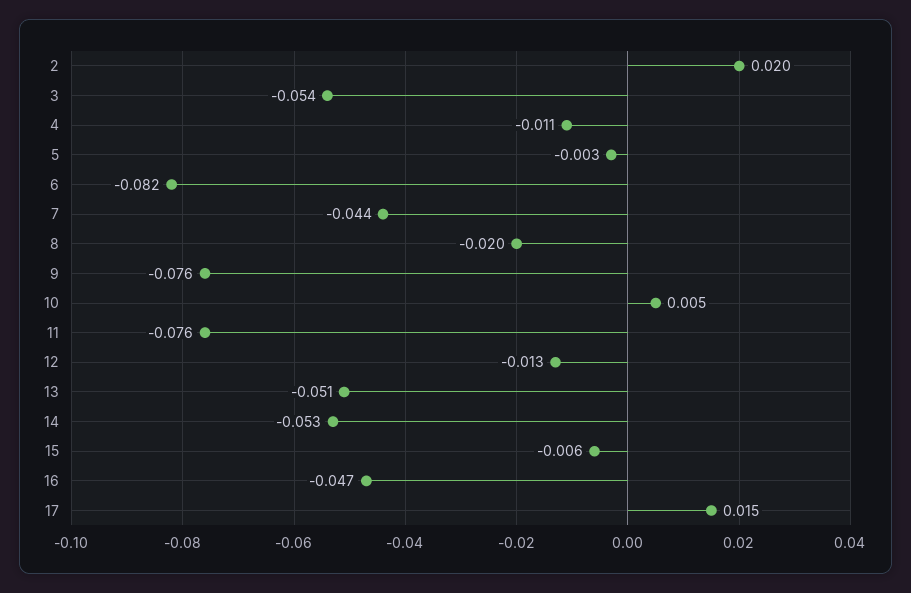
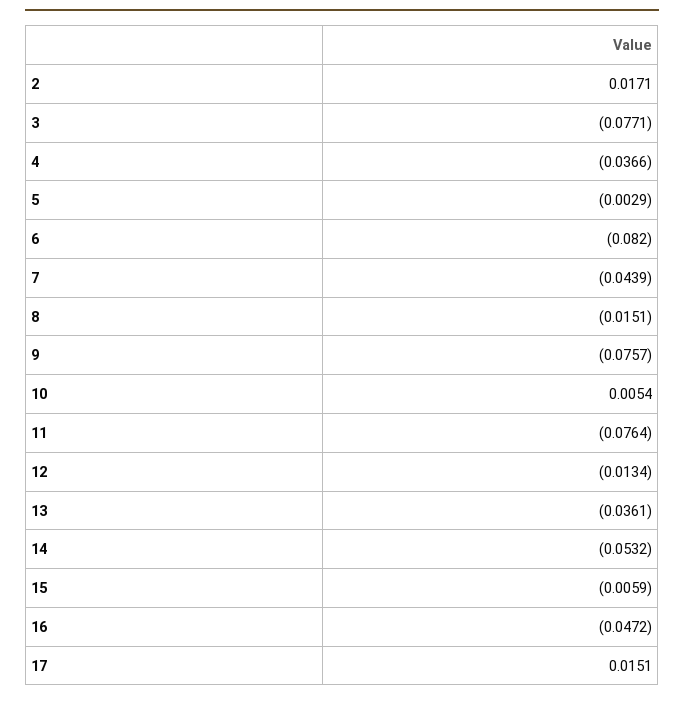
2: 0.02 -> 0.0171
3: -0.054 -> -0.0771
4: -0.011 -> -0.0366
8: -0.02 -> -0.0151
13: -0.051 -> -0.0361

